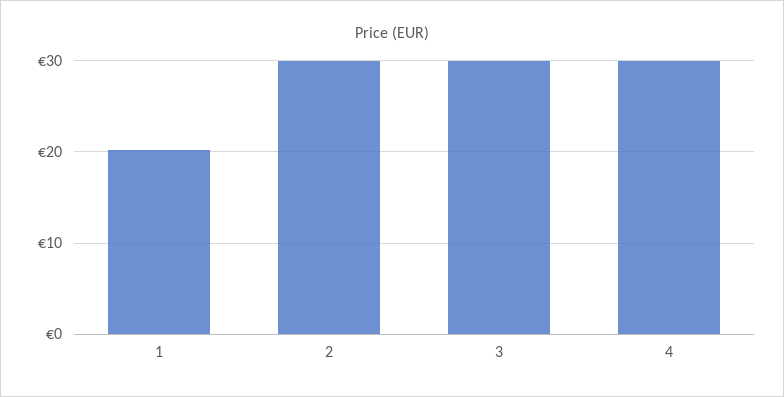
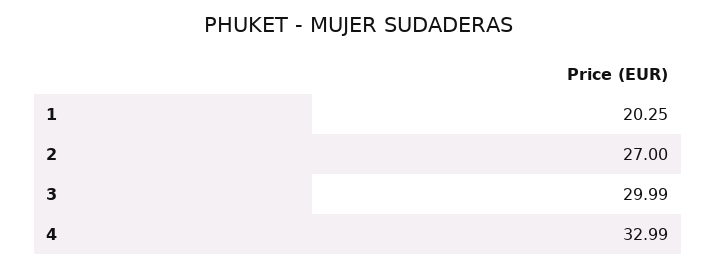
2: 30 -> 27
4: 30 -> 32.99

